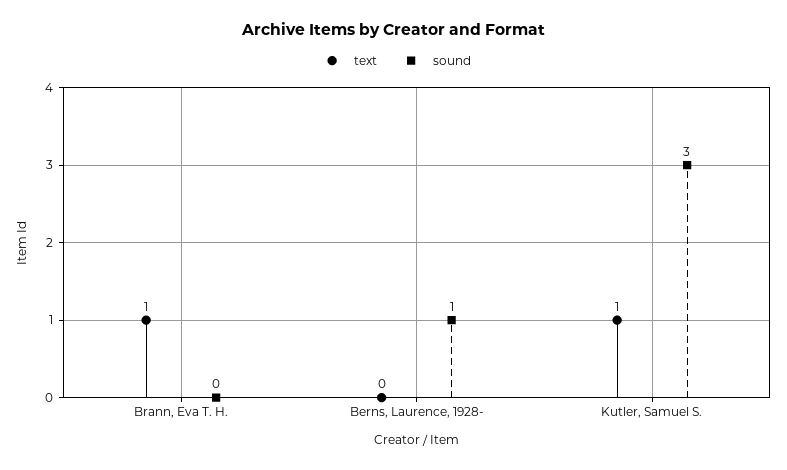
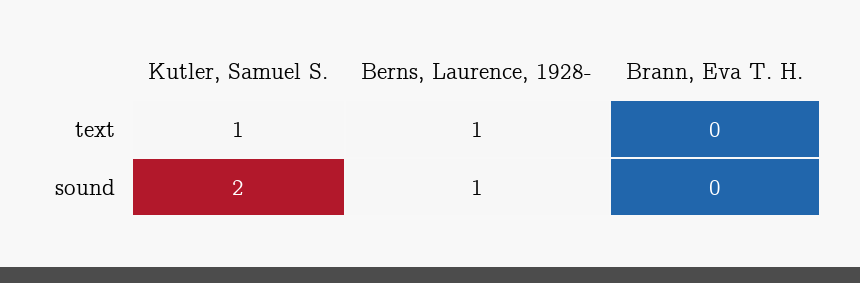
text, Brann, Eva T. H.: 1 -> 0
text, Berns, Laurence, 1928-: 0 -> 1
sound, Kutler, Samuel S.: 3 -> 2

